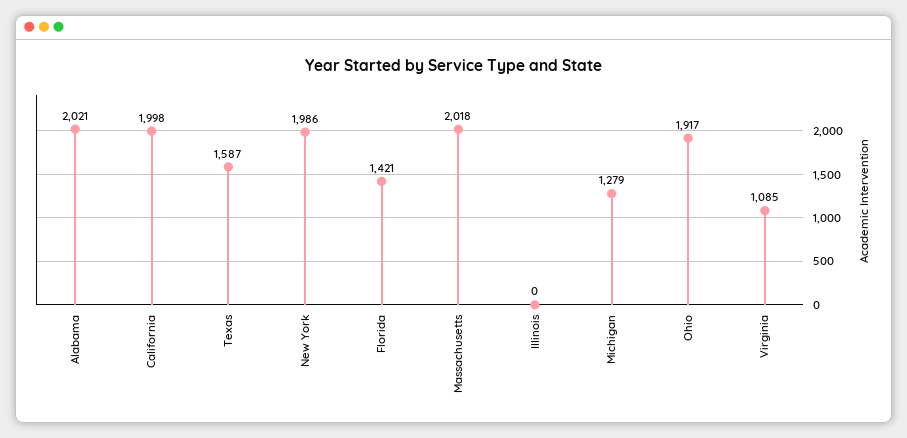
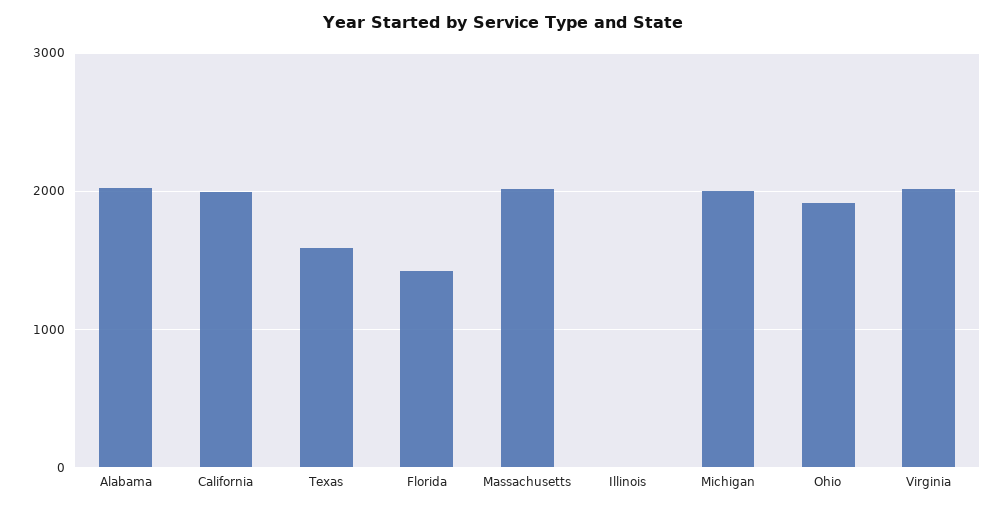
New York: 1986 -> none
Michigan: 1279 -> 2000
Virginia: 1085 -> 2000

